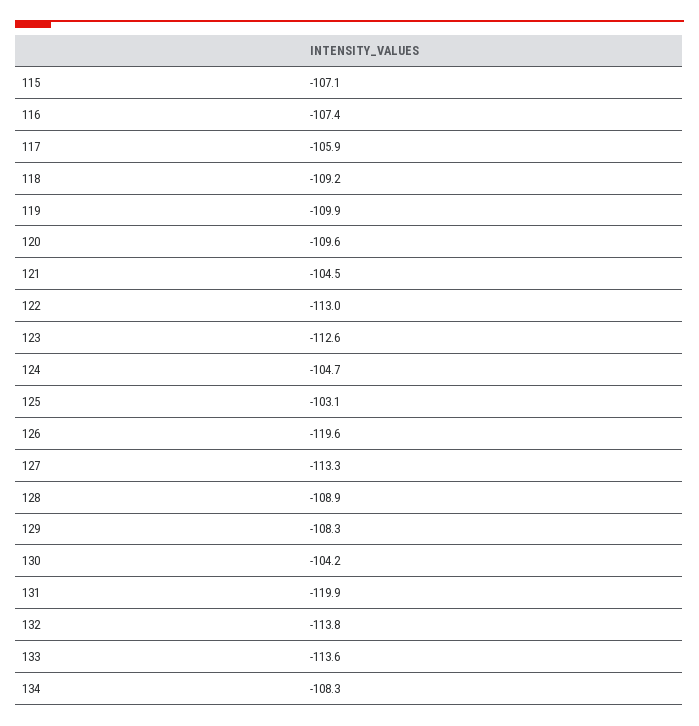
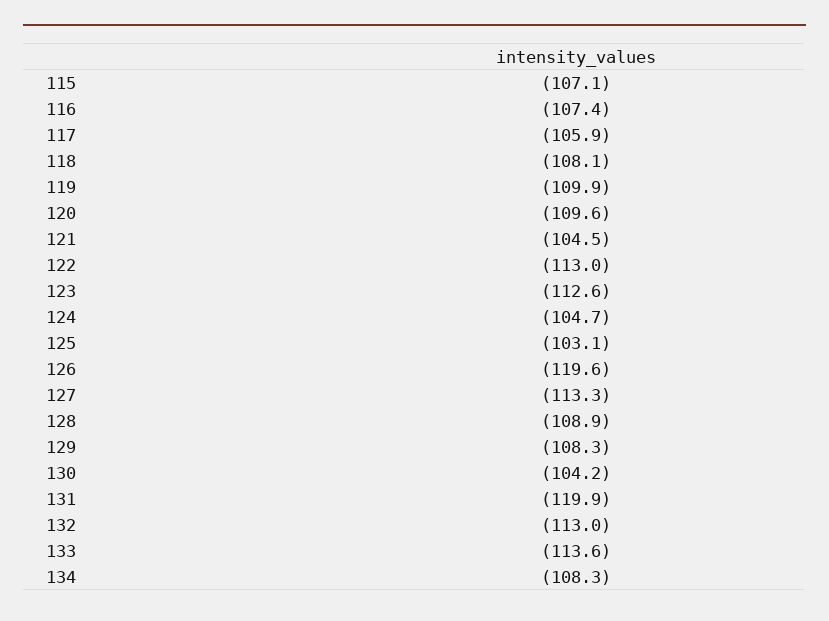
118: -109.2 -> -108.1
132: -113.8 -> -113

